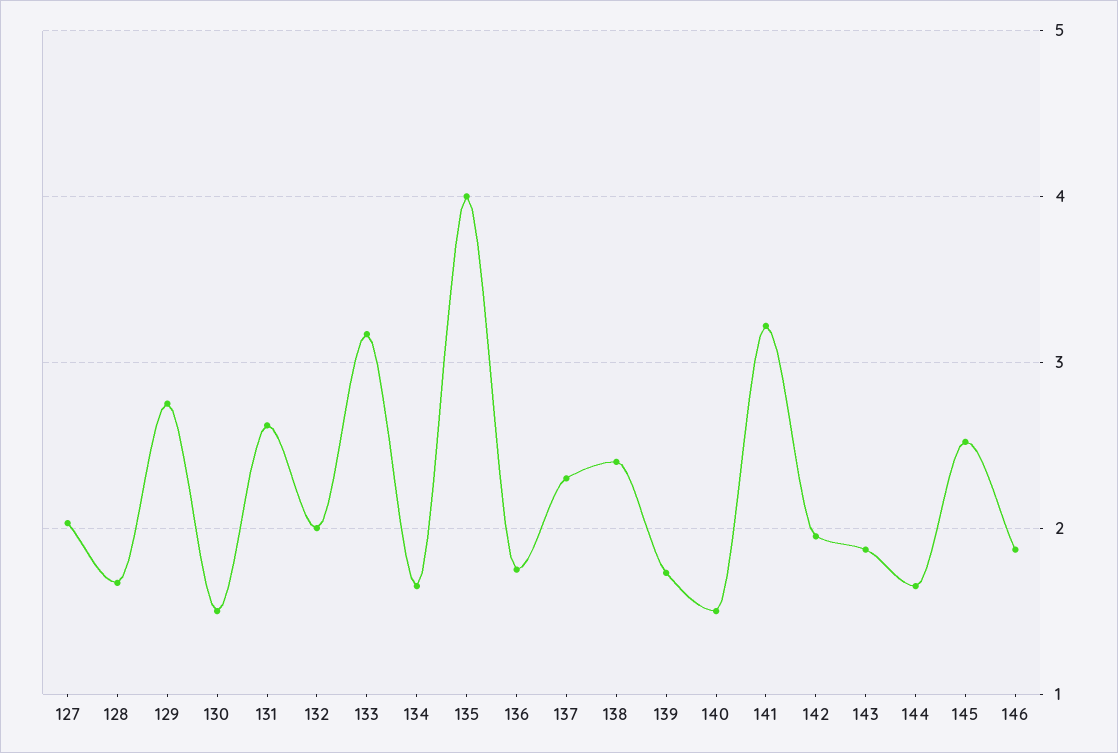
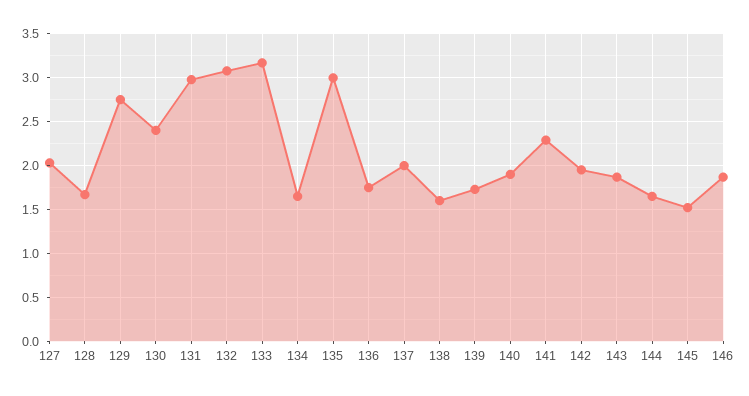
130: 1.5 -> 2.4
131: 2.6 -> 3
132: 2 -> 3.1
135: 4 -> 3
137: 2.3 -> 2
138: 2.4 -> 1.6
140: 1.5 -> 1.9
141: 3.2 -> 2.3
145: 2.5 -> 1.5

